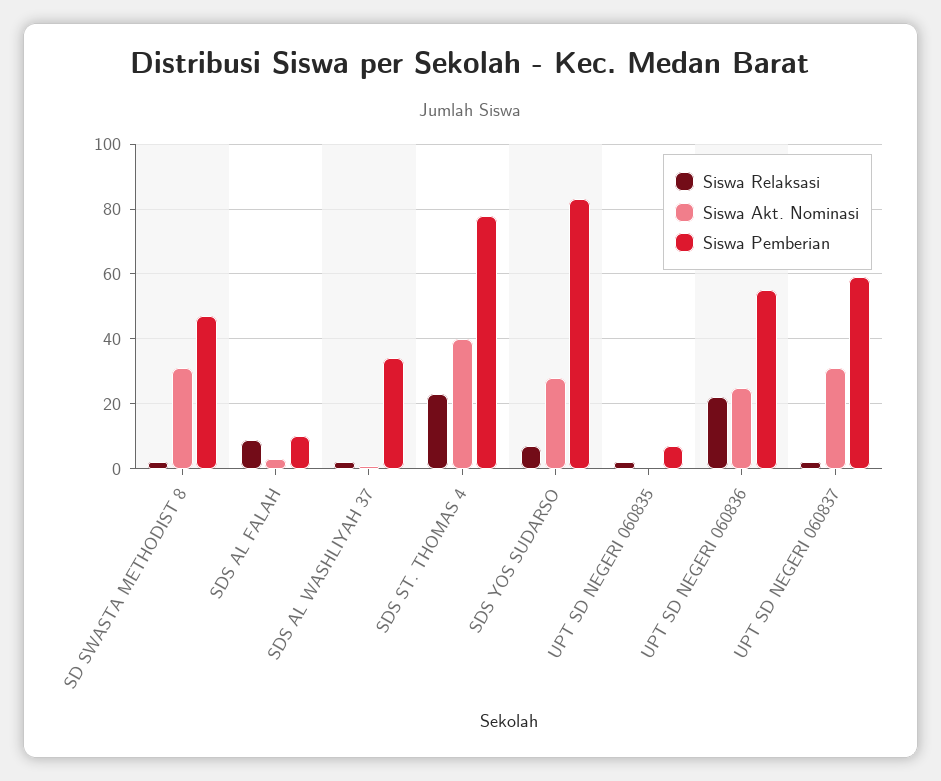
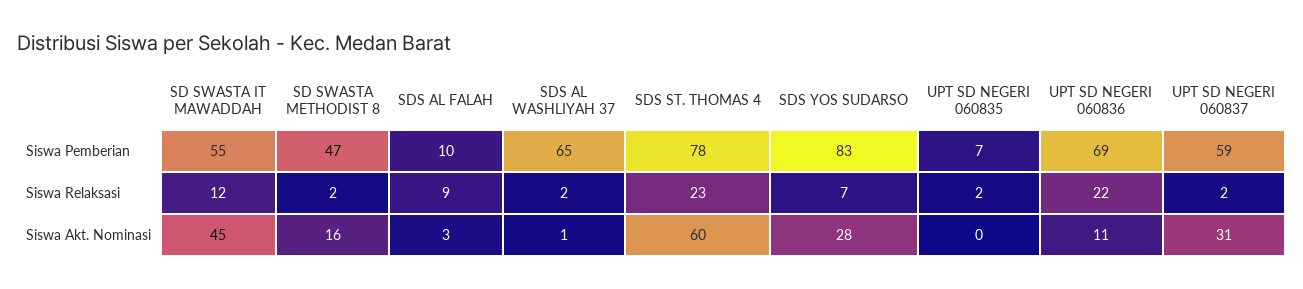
Siswa Akt. Nominasi, SD SWASTA METHODIST 8: 30 -> 16
Siswa Pemberian, SDS AL WASHLIYAH 37: 35 -> 65
Siswa Akt. Nominasi, SDS ST. THOMAS 4: 40 -> 60
Siswa Akt. Nominasi, UPT SD NEGERI 060836: 25 -> 11
Siswa Pemberian, UPT SD NEGERI 060836: 55 -> 69
Siswa Pemberian, SD SWASTA IT MAWADDAH: none -> 55
Siswa Relaksasi, SD SWASTA IT MAWADDAH: none -> 12
Siswa Akt. Nominasi, SD SWASTA IT MAWADDAH: none -> 45

